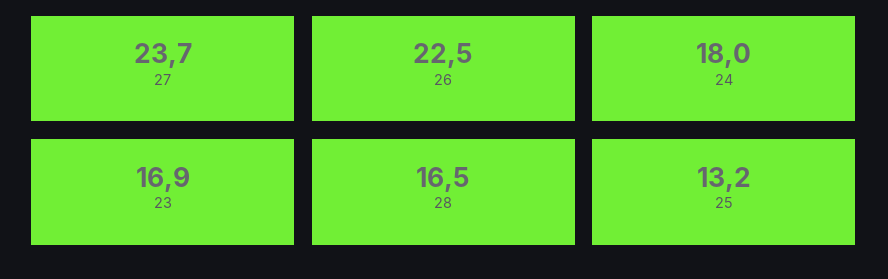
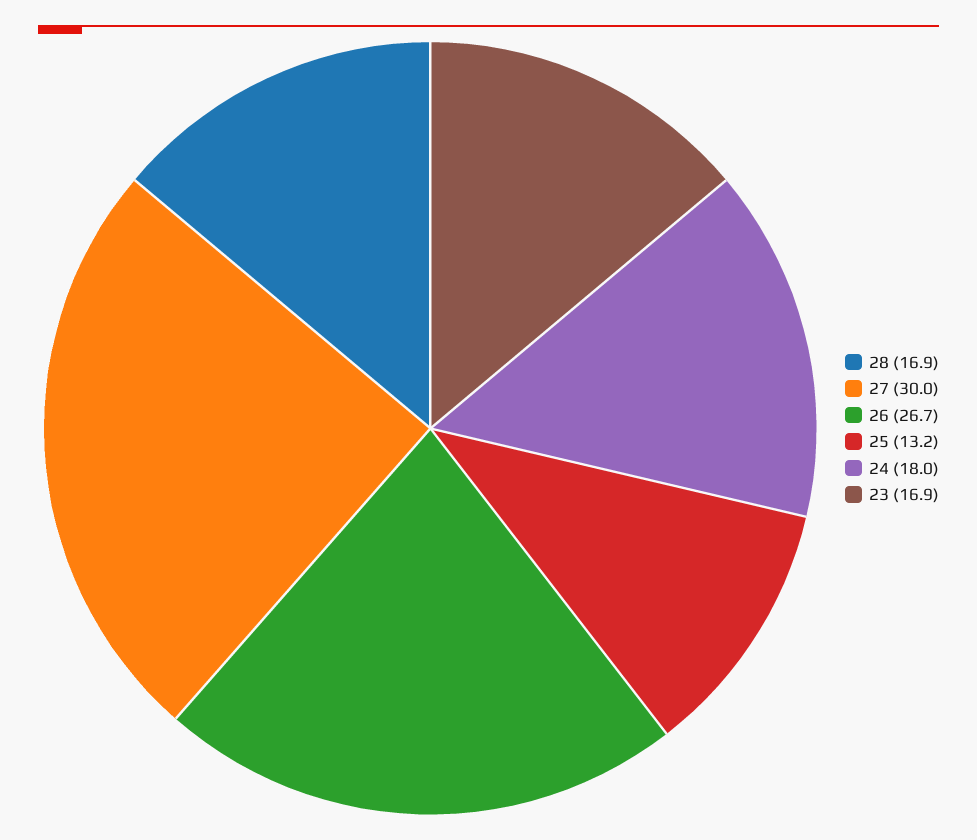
27: 23.7 -> 30
26: 22.5 -> 26.7
28: 16.5 -> 16.9

